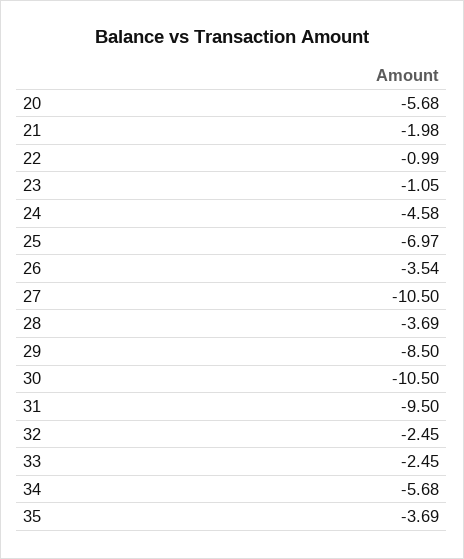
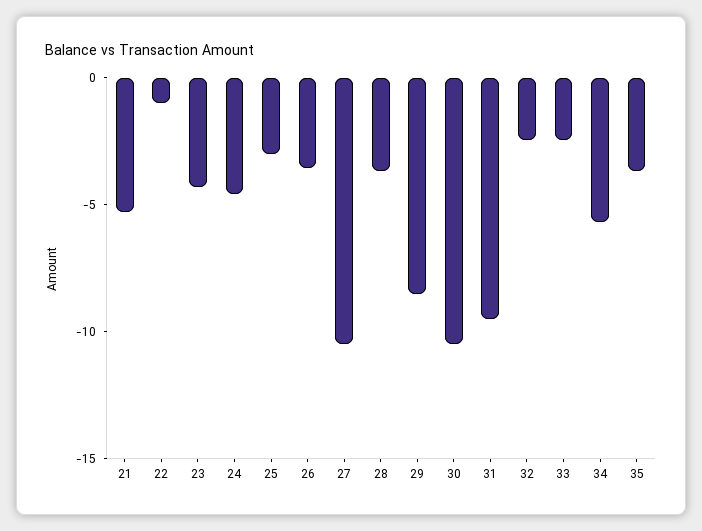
20: -5.68 -> none
21: -1.98 -> -5
23: -1.05 -> -4
25: -6.97 -> -3

